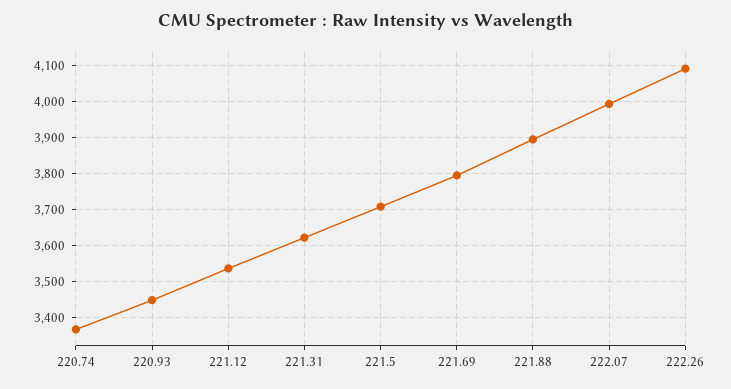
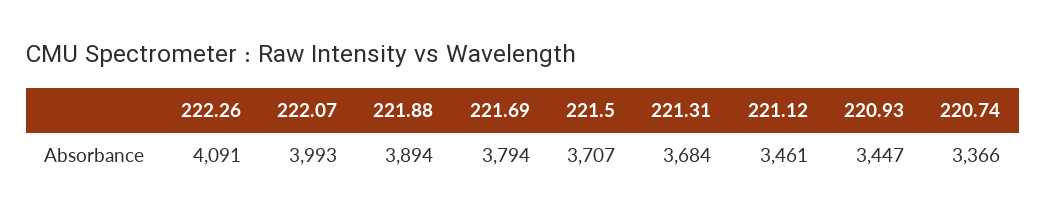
221.12: 3540 -> 3461
221.31: 3620 -> 3684

